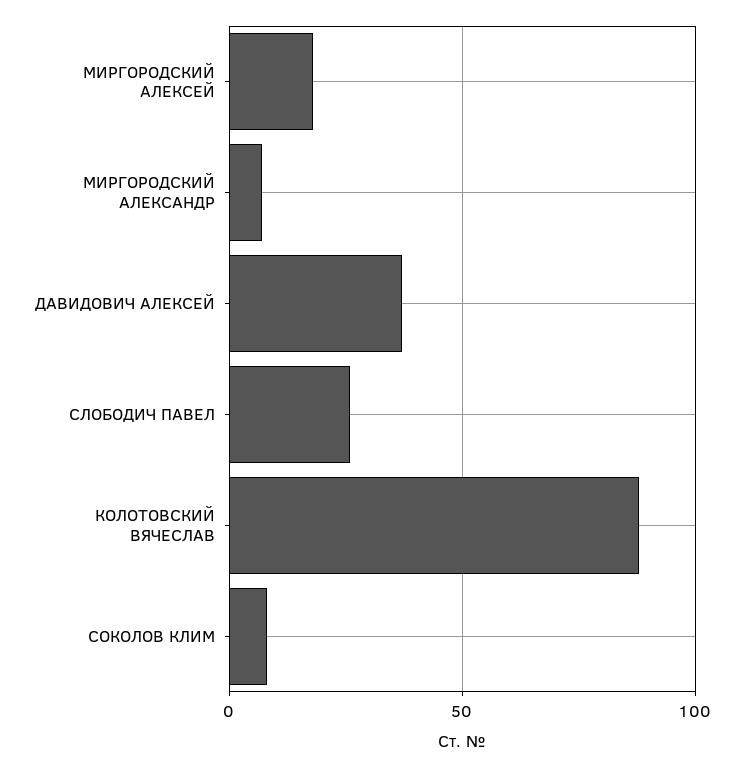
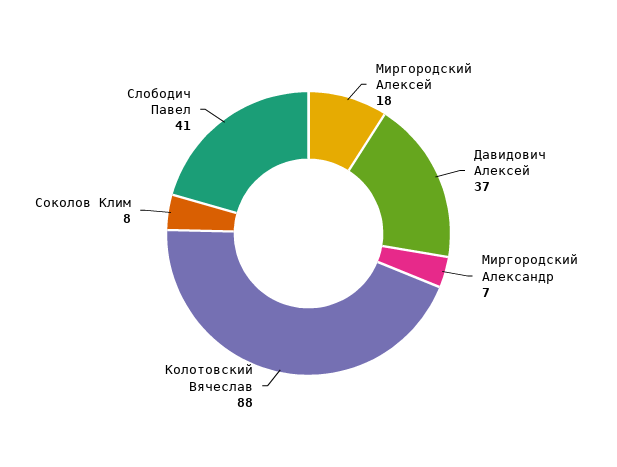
СЛОБОДИЧ ПАВЕЛ: 25 -> 41

